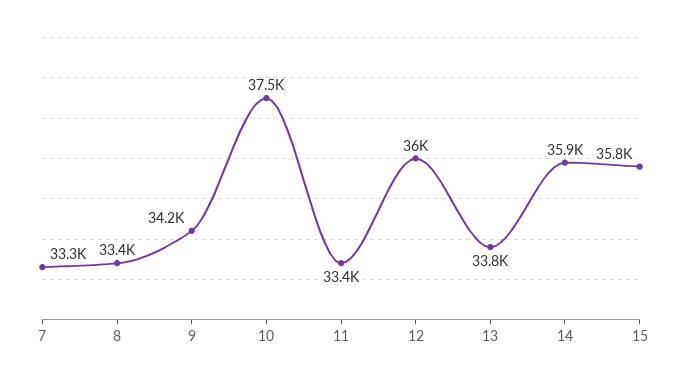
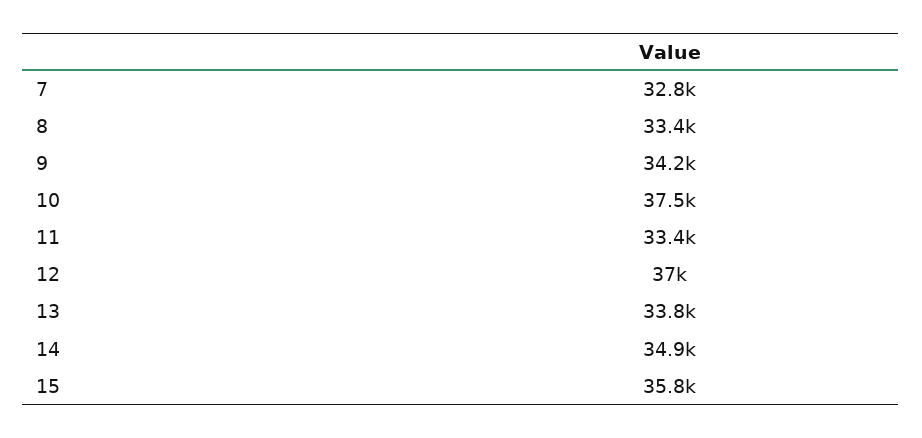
7: 33300 -> 32800
12: 36000 -> 37000
14: 35900 -> 34900

